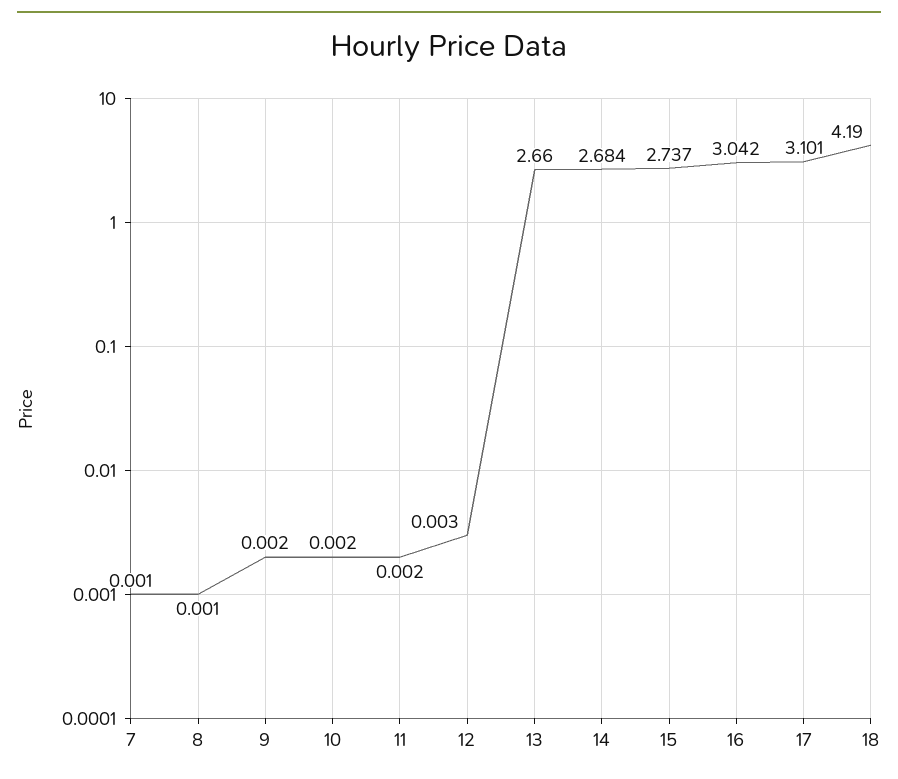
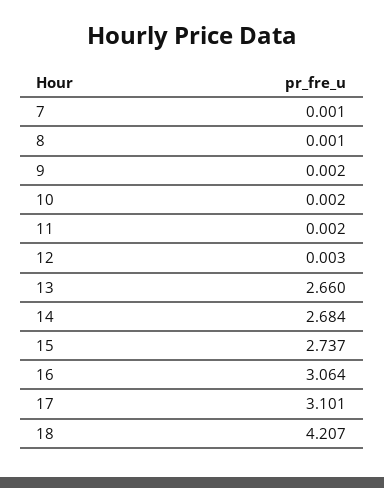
16: 3.042 -> 3.064
18: 4.19 -> 4.207

